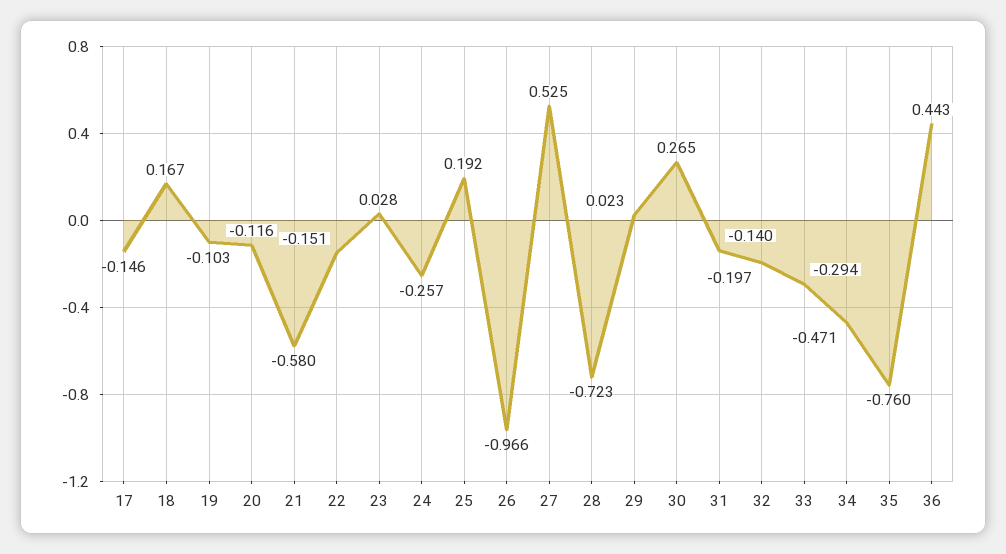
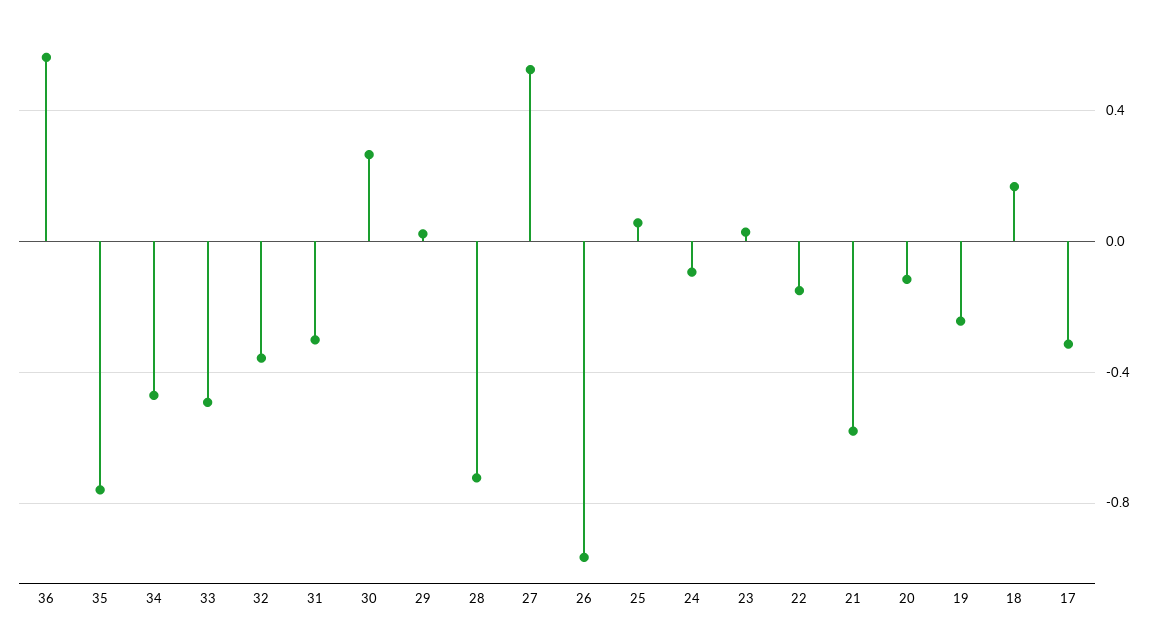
17: -0.146 -> -0.3
19: -0.103 -> -0.25
24: -0.257 -> -0.1
25: 0.192 -> 0.05
31: -0.14 -> -0.3
32: -0.197 -> -0.35
33: -0.294 -> -0.5
36: 0.443 -> 0.55

